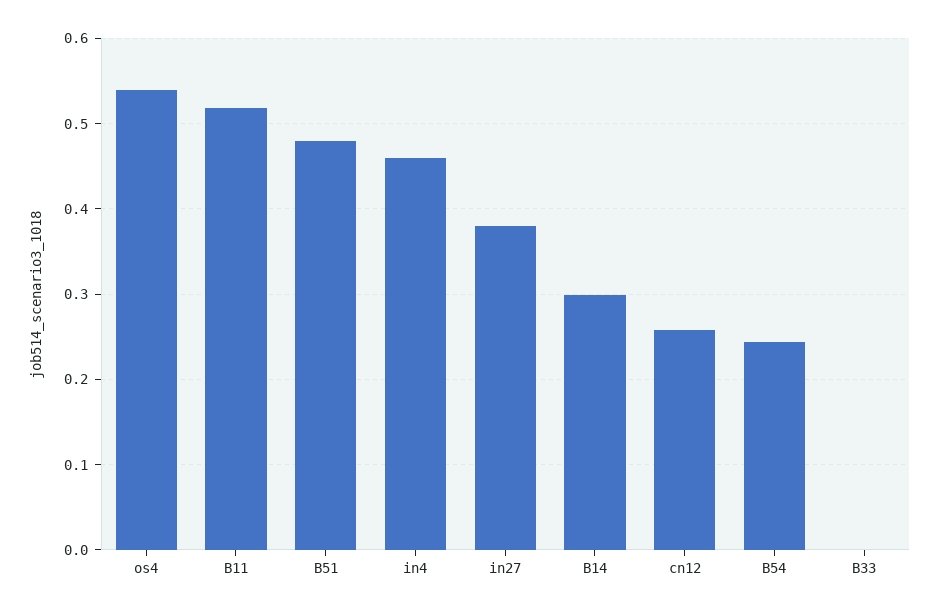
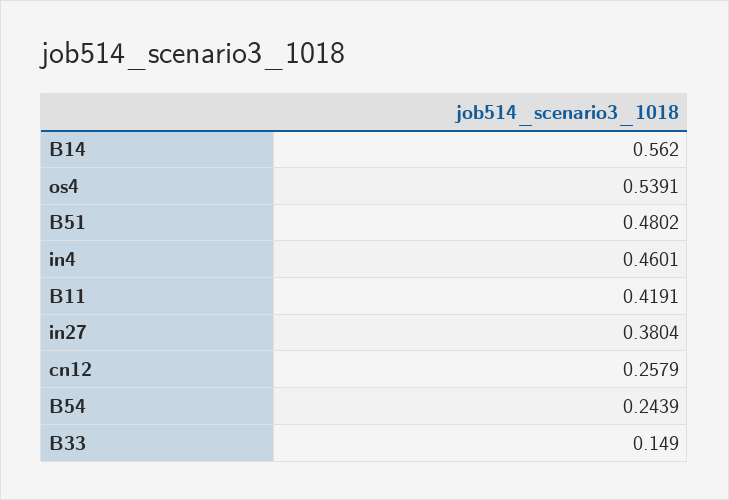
B11: 0.52 -> 0.4191
B14: 0.3 -> 0.562
B33: 0 -> 0.149

